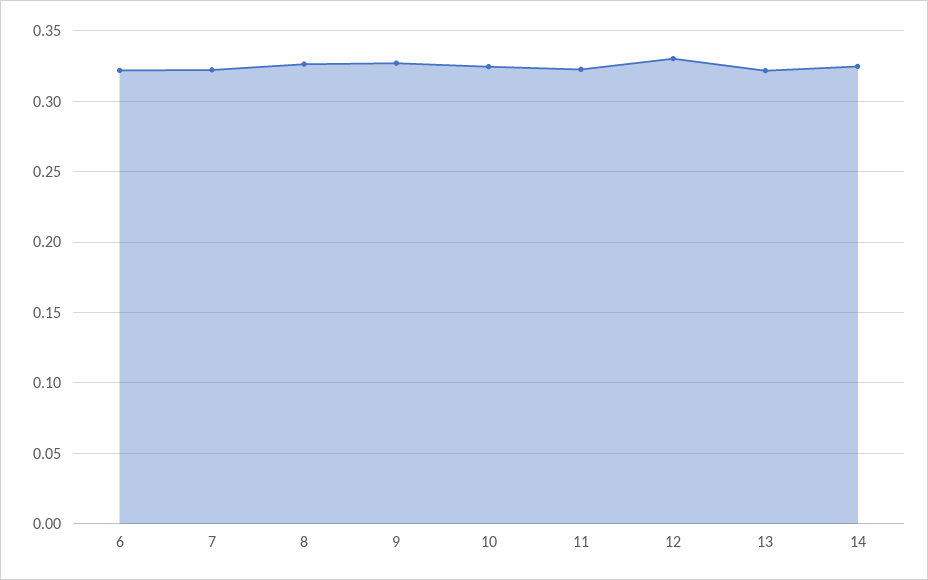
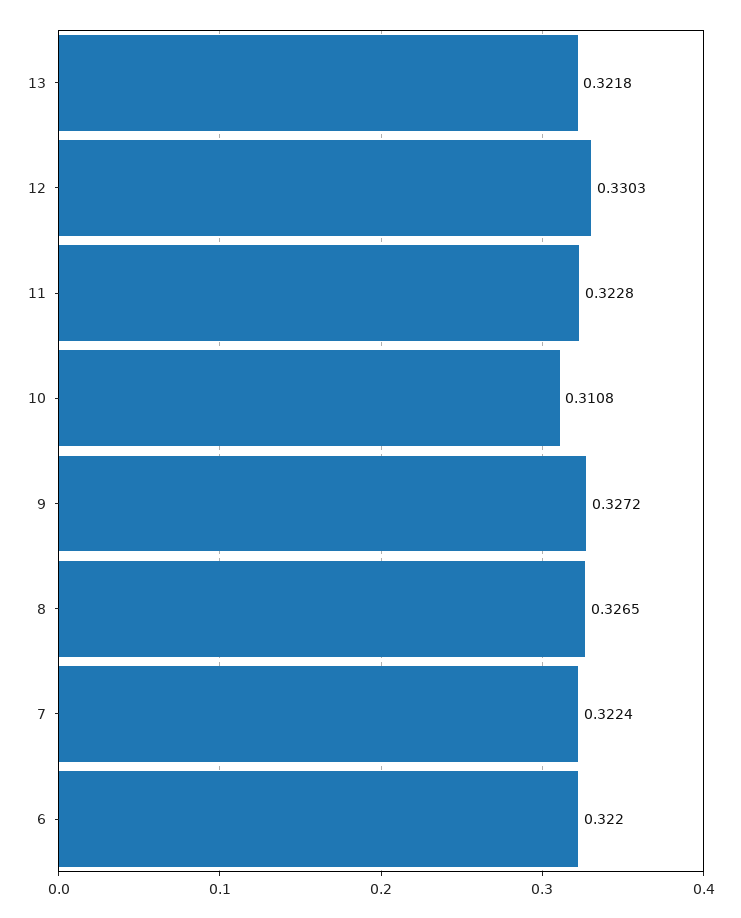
10: 0.325 -> 0.3108
14: 0.325 -> none

